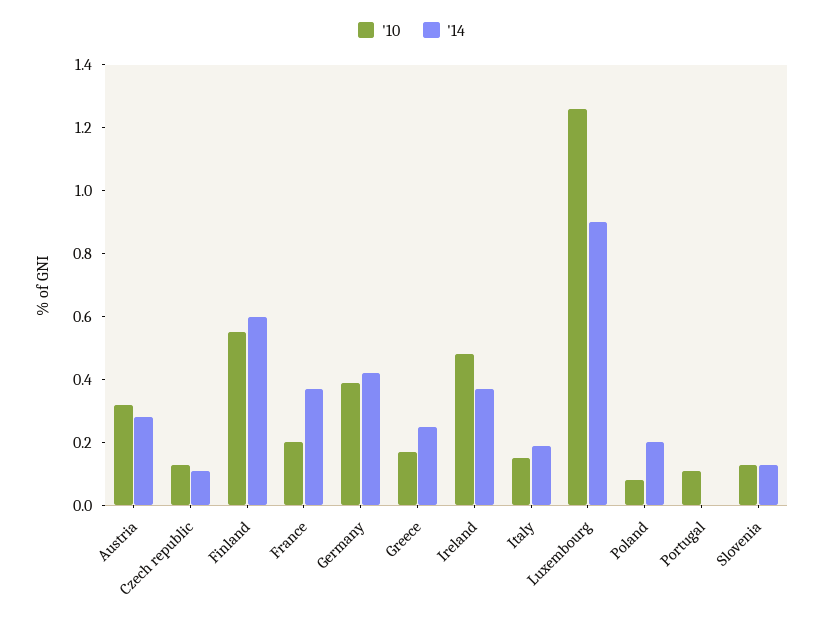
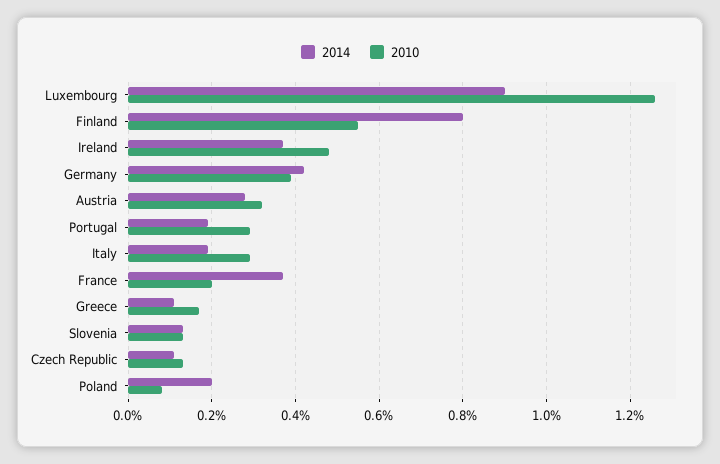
'14, Finland: 0.6 -> 0.8
'14, Greece: 0.25 -> 0.1
'10, Italy: 0.15 -> 0.3
'10, Portugal: 0.1 -> 0.3
'14, Portugal: 0 -> 0.2

